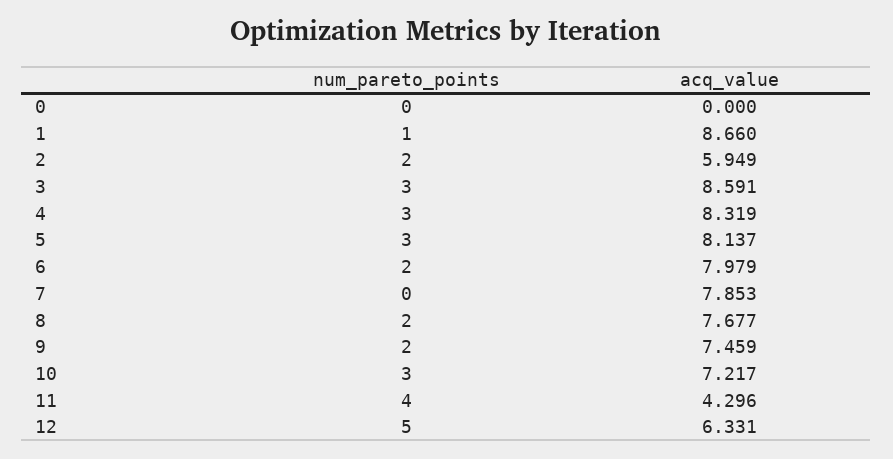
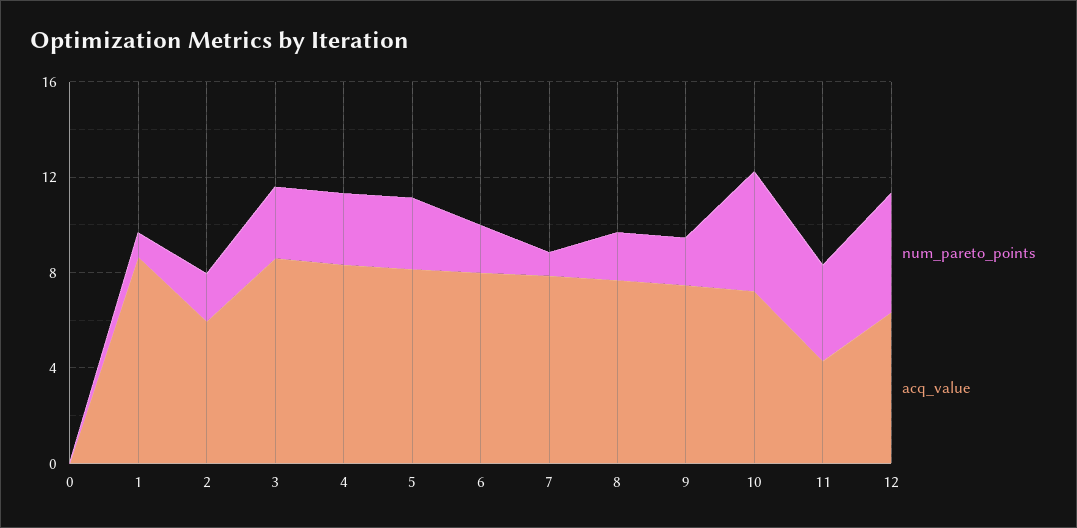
num_pareto_points, 7: 0 -> 1
num_pareto_points, 10: 3 -> 5

